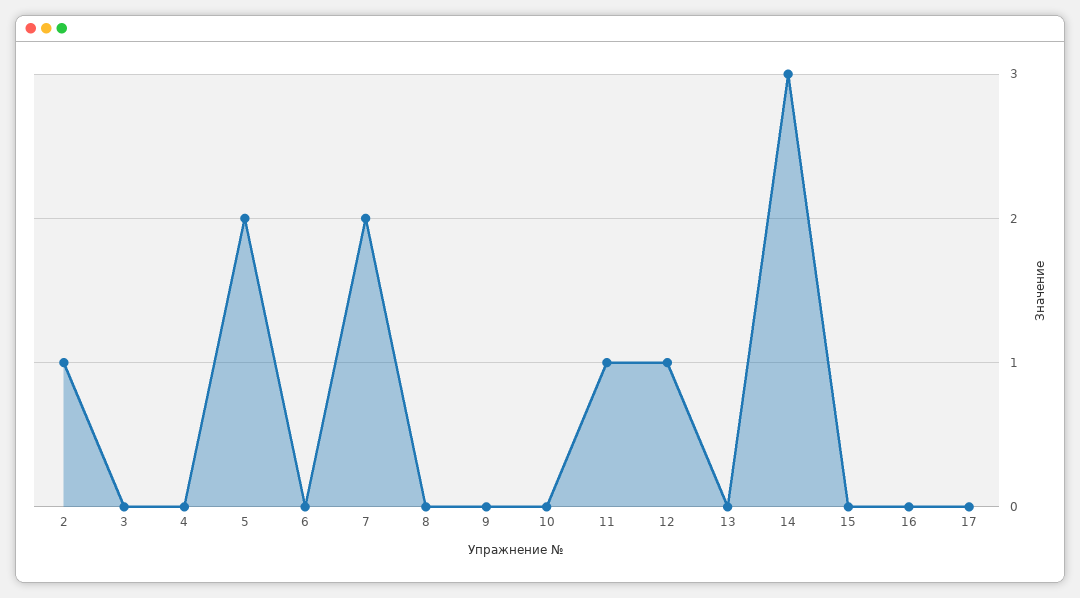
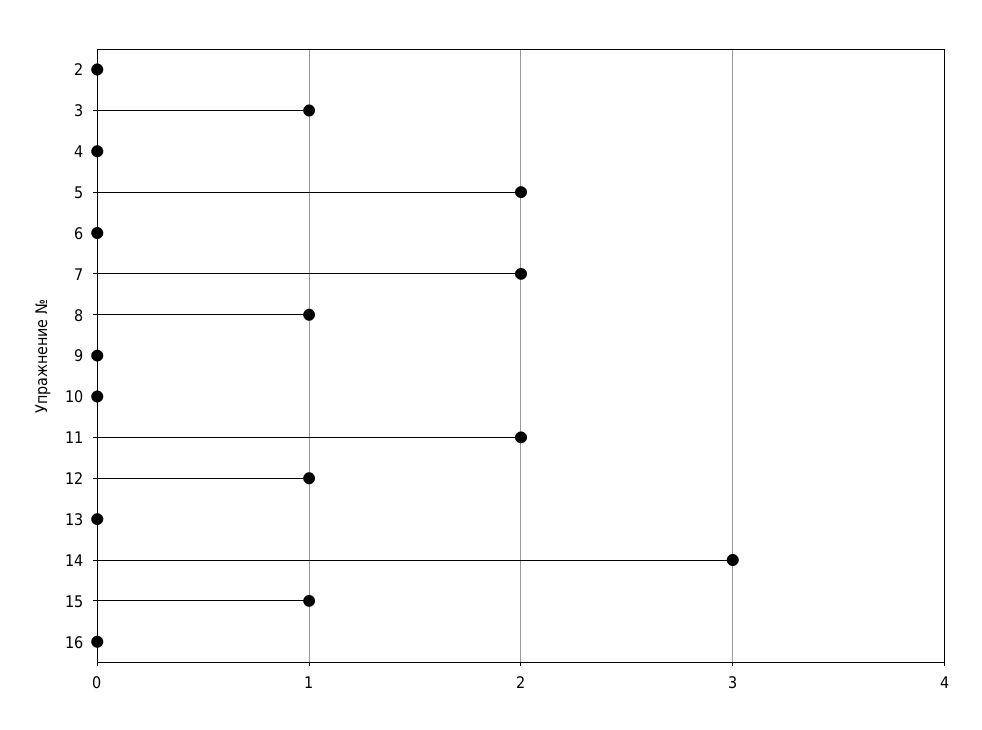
2: 1 -> 0
3: 0 -> 1
8: 0 -> 1
11: 1 -> 2
15: 0 -> 1
17: 0 -> none

